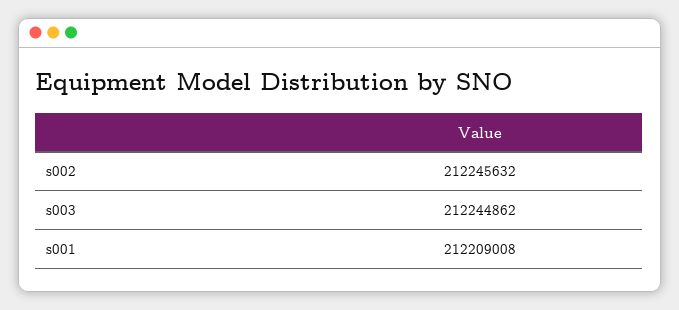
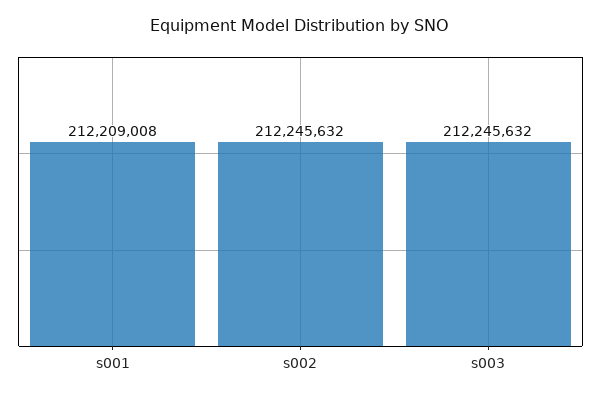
s003: 212244862 -> 212245632

